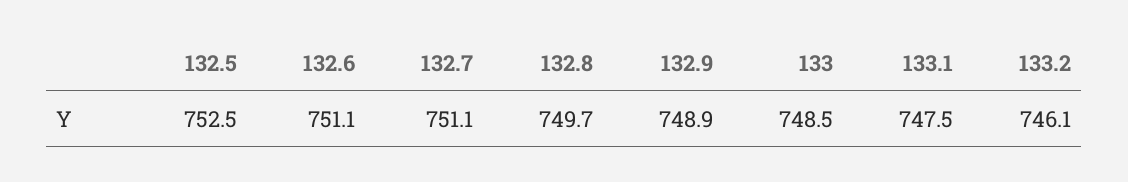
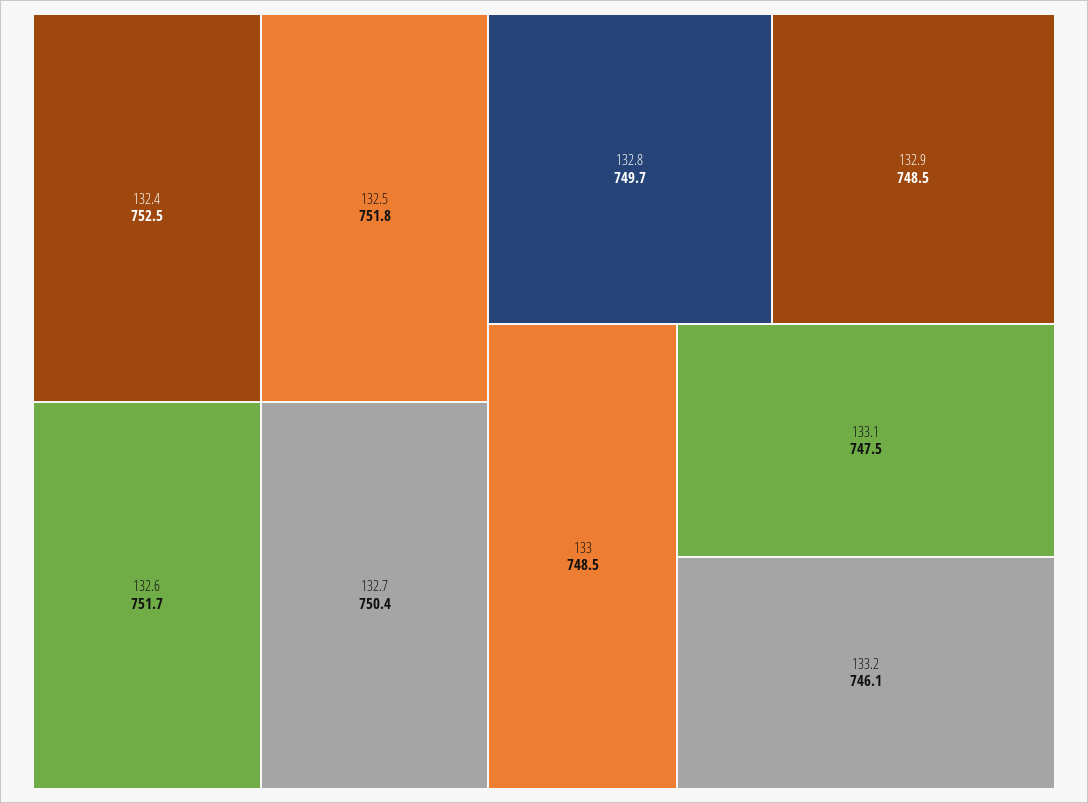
132.5: 752.5 -> 751.8
132.6: 751.1 -> 751.7
132.7: 751.1 -> 750.4
132.9: 748.9 -> 748.5
132.4: none -> 752.5

